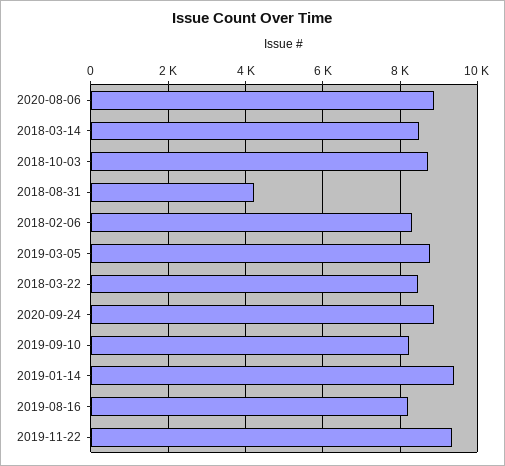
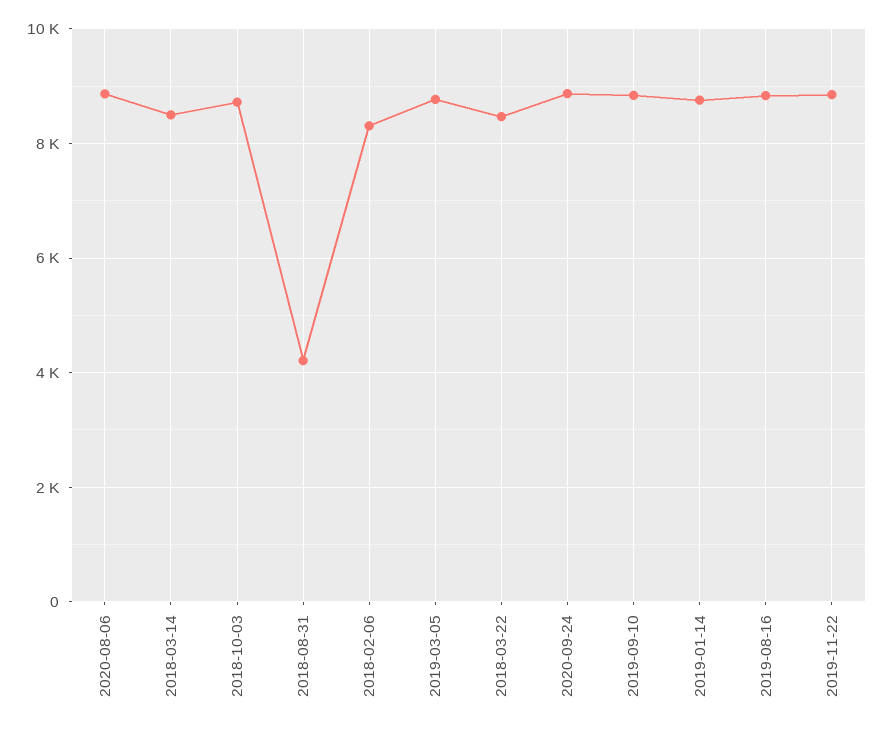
2019-09-10: 8200 -> 8800
2019-01-14: 9400 -> 8800
2019-08-16: 8200 -> 8800
2019-11-22: 9400 -> 8800

